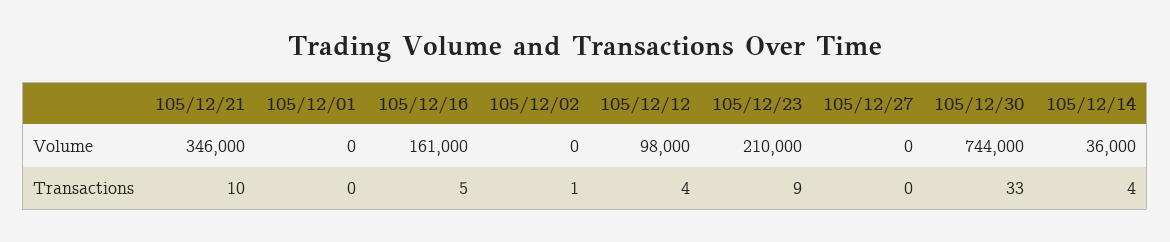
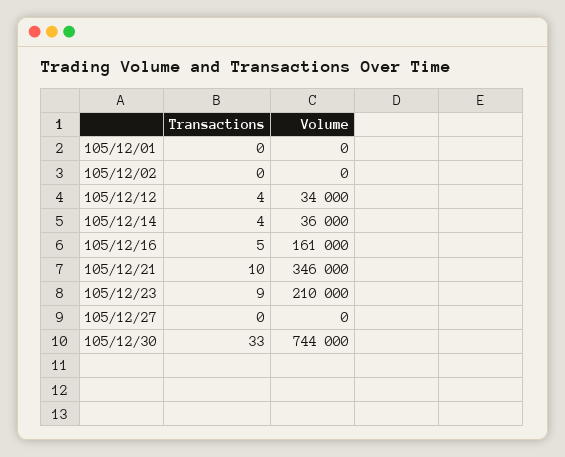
105/12/12, Volume: 98000 -> 34000
105/12/02, Transactions: 1 -> 0

